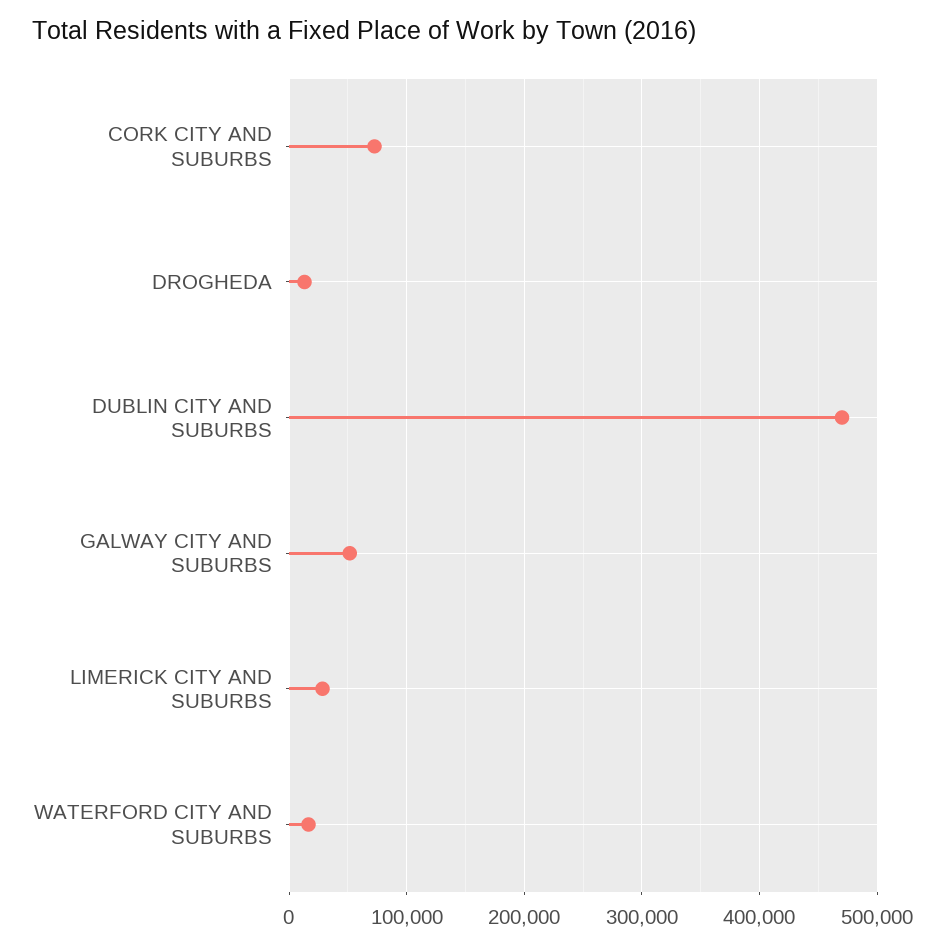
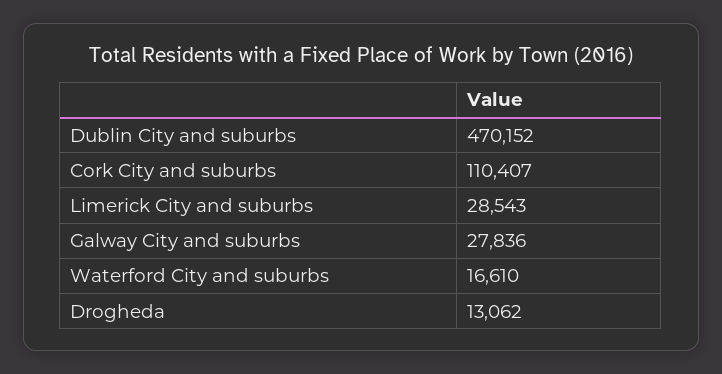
CORK CITY AND SUBURBS: 70000 -> 110407
GALWAY CITY AND SUBURBS: 50000 -> 27836

